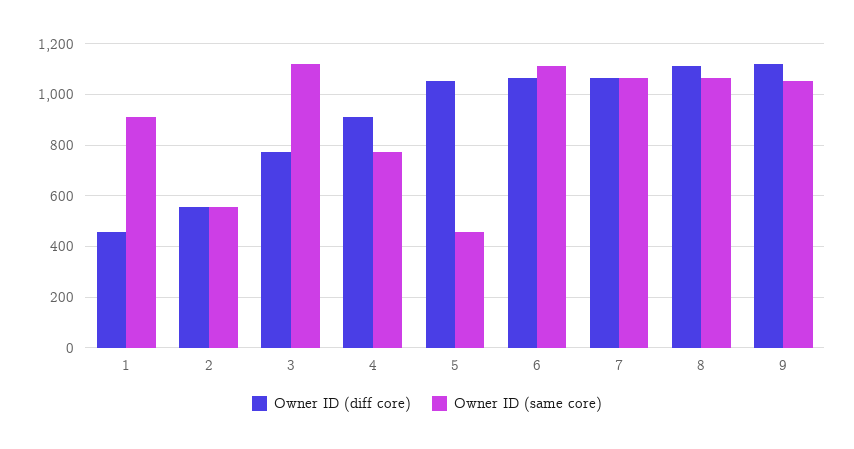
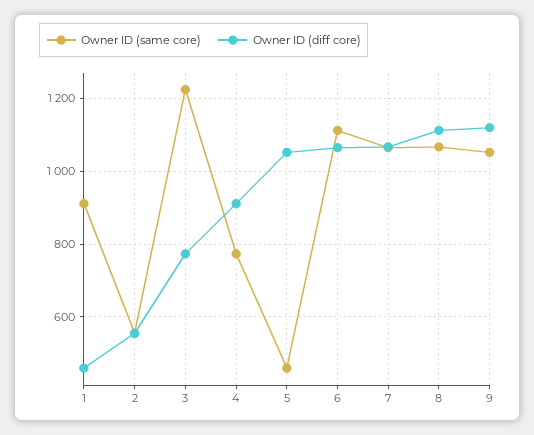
Owner ID (same core), 3: 1125 -> 1220

